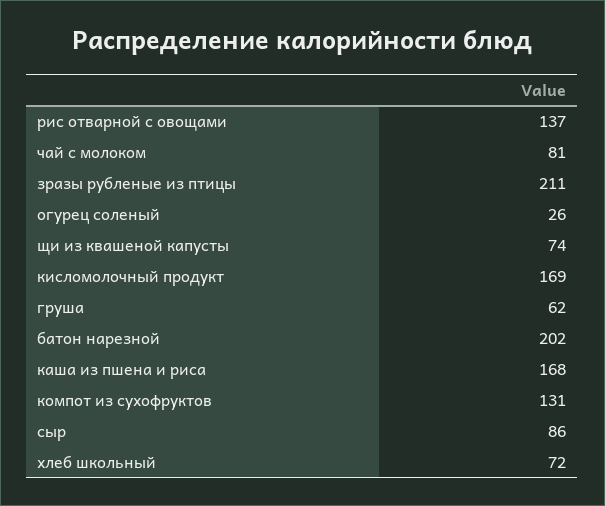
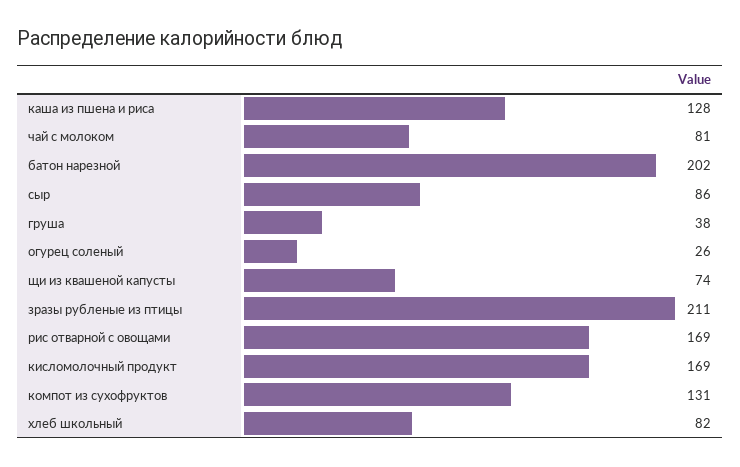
рис отварной с овощами: 137 -> 169
груша: 62 -> 38
каша из пшена и риса: 168 -> 128
хлеб школьный: 72 -> 82

